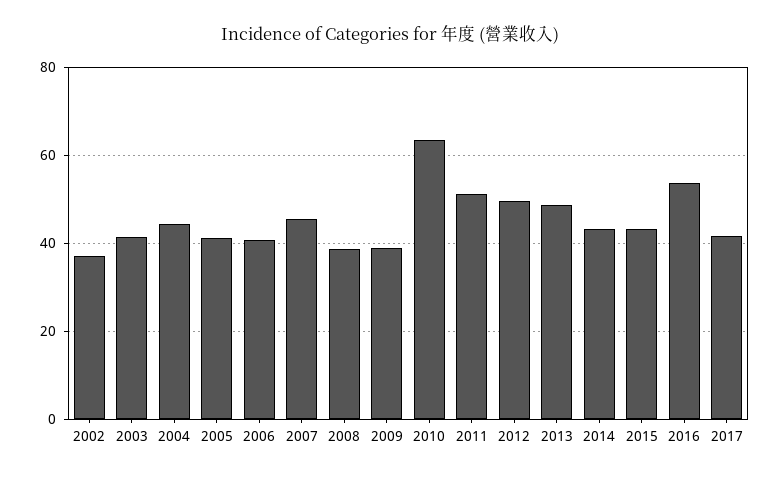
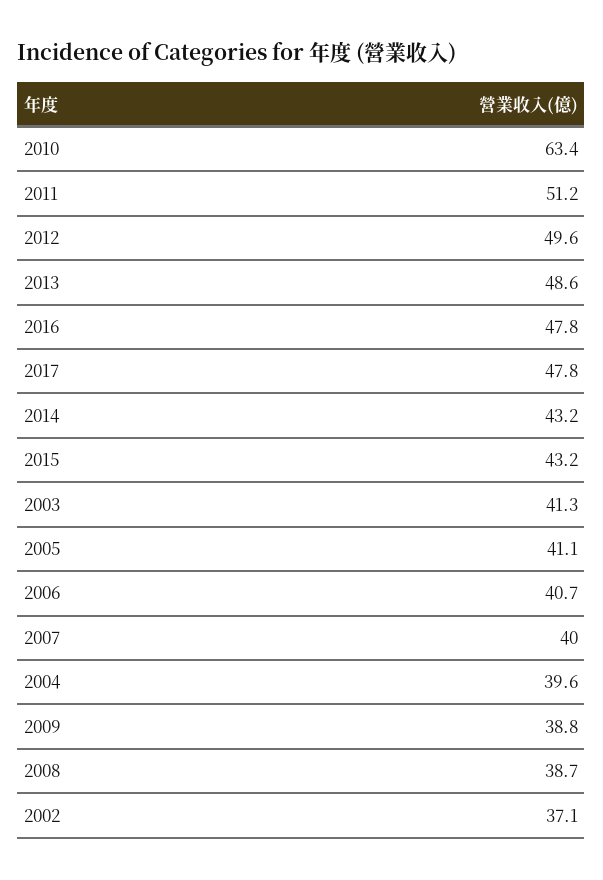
2004: 44 -> 39.6
2007: 46 -> 40
2016: 54 -> 47.8
2017: 42 -> 47.8

